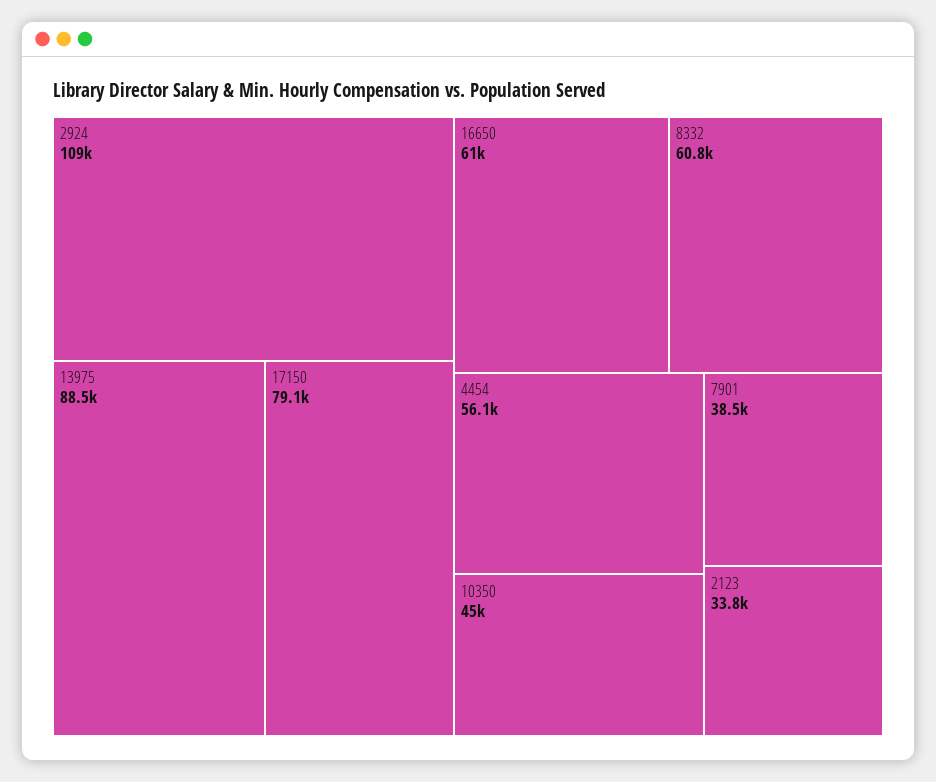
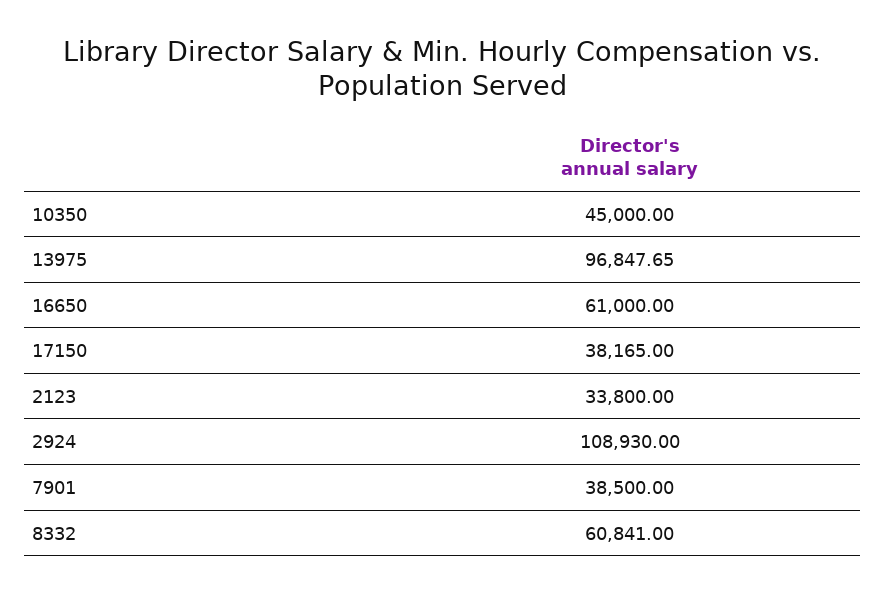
13975: 88500 -> 96847.65
17150: 79100 -> 38165
4454: 56100 -> none

